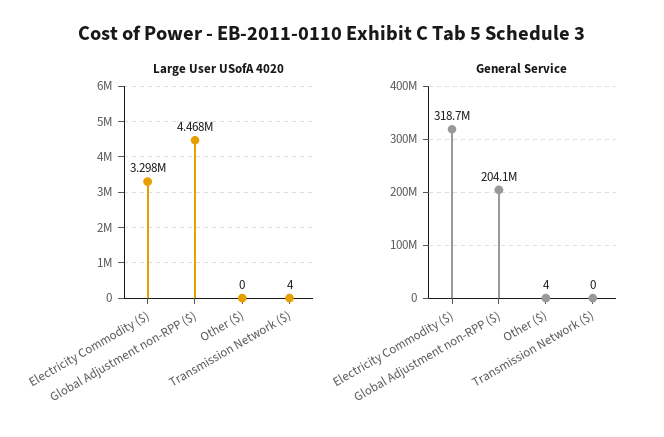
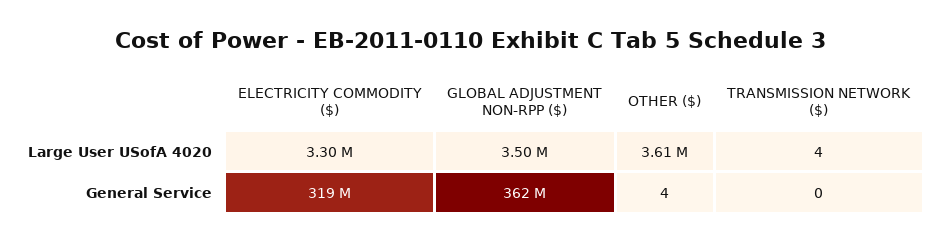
Large User USofA 4020, Global Adjustment non-RPP ($): 4468000 -> 3500000
Large User USofA 4020, Other ($): 0 -> 3610000
General Service, Global Adjustment non-RPP ($): 204100000 -> 362000000

